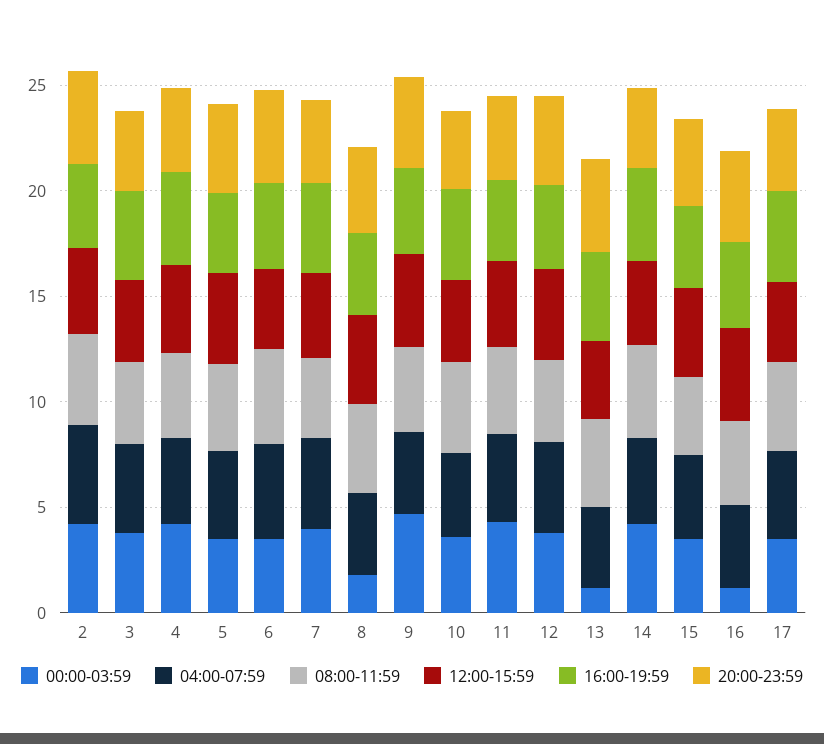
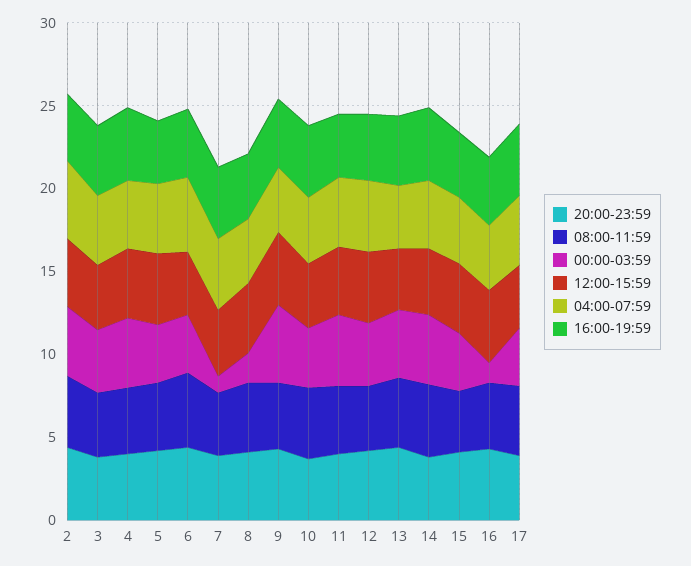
00:00-03:59, 7: 4 -> 1
00:00-03:59, 13: 1 -> 4

